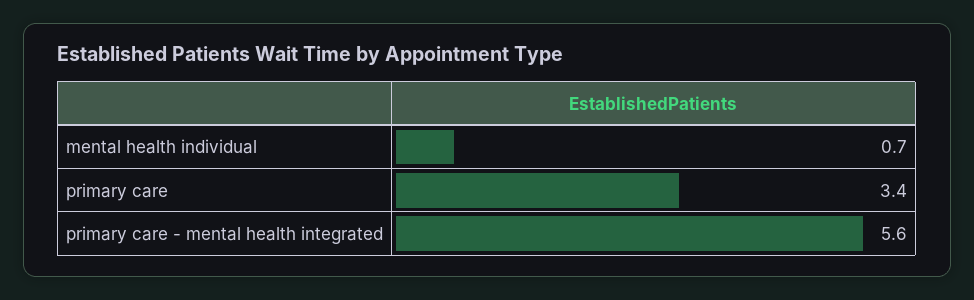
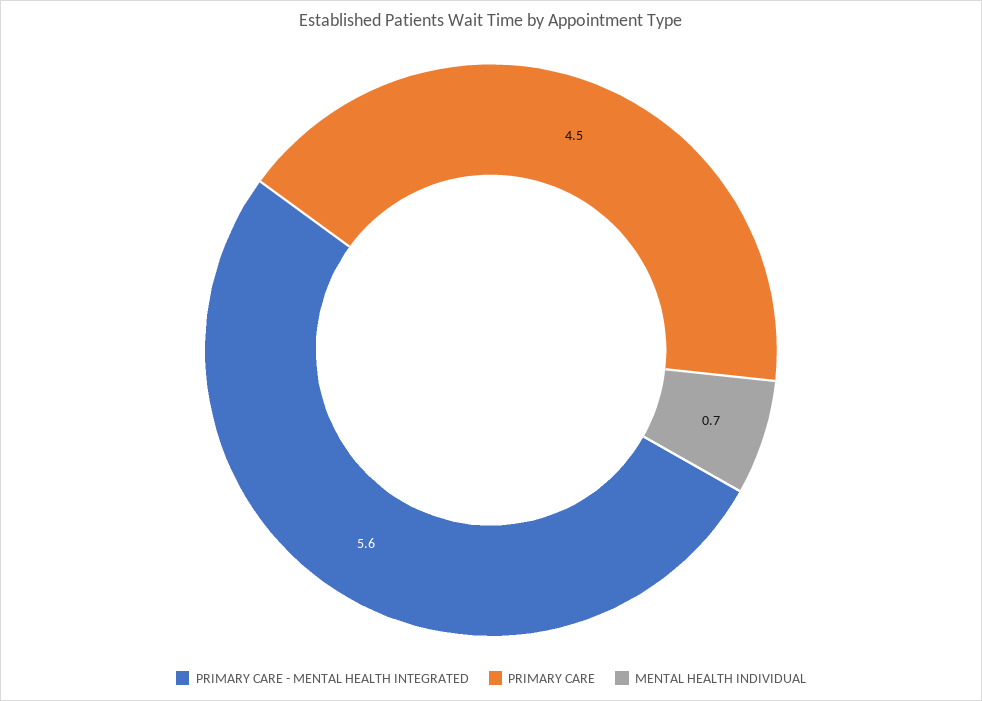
primary care: 3.4 -> 4.5

